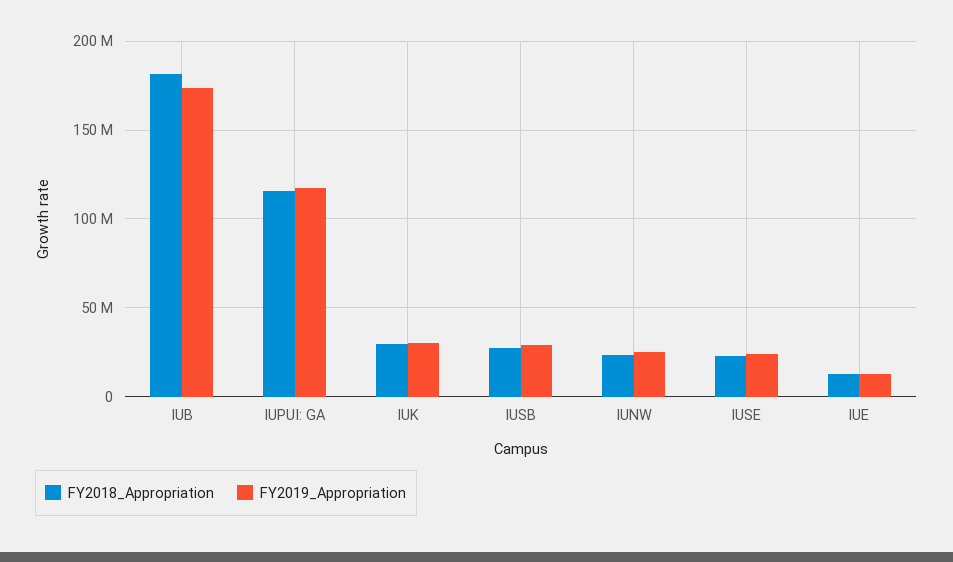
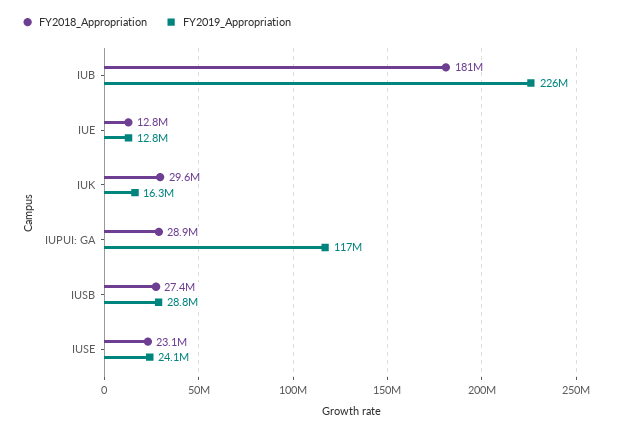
FY2019_Appropriation, IUB: 175000000 -> 226000000
FY2018_Appropriation, IUPUI: GA: 115000000 -> 28900000
FY2019_Appropriation, IUK: 30000000 -> 16300000
FY2018_Appropriation, IUNW: 25000000 -> none
FY2019_Appropriation, IUNW: 25000000 -> none

